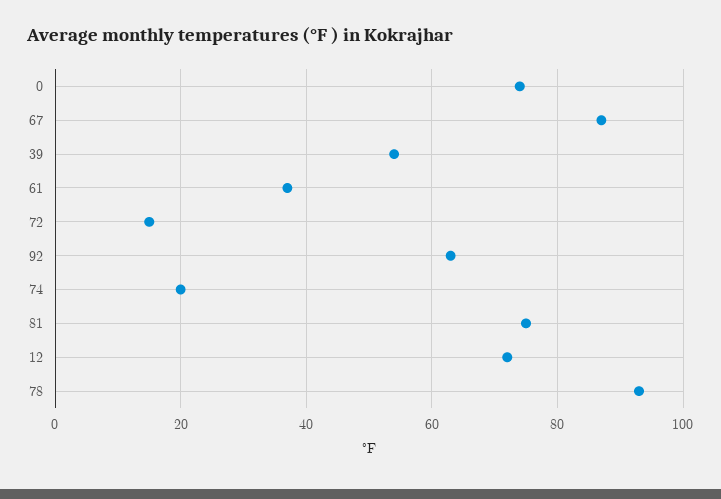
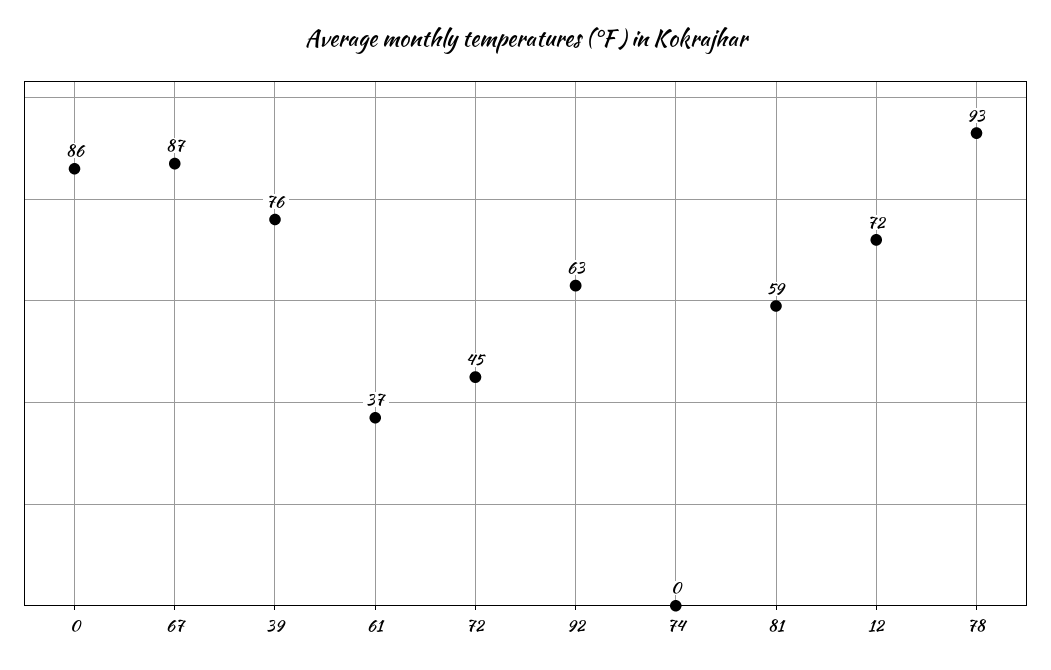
0: 75 -> 86
39: 55 -> 76
72: 15 -> 45
74: 20 -> 0
81: 75 -> 59

